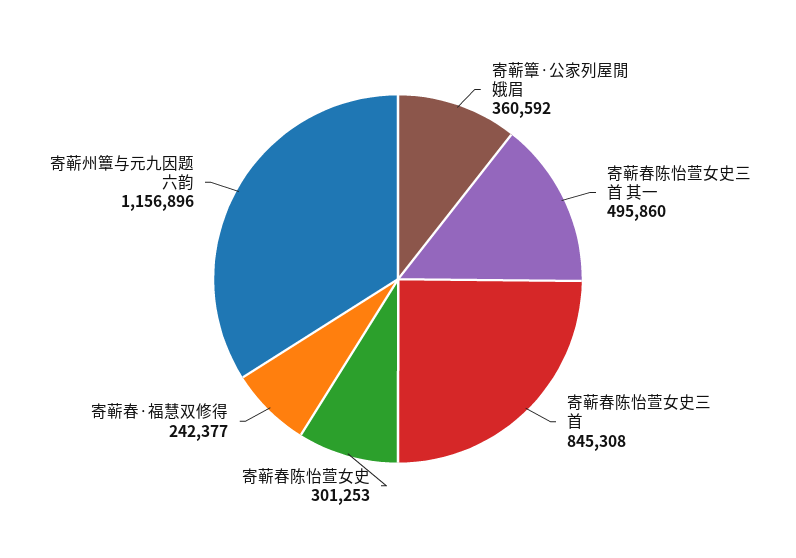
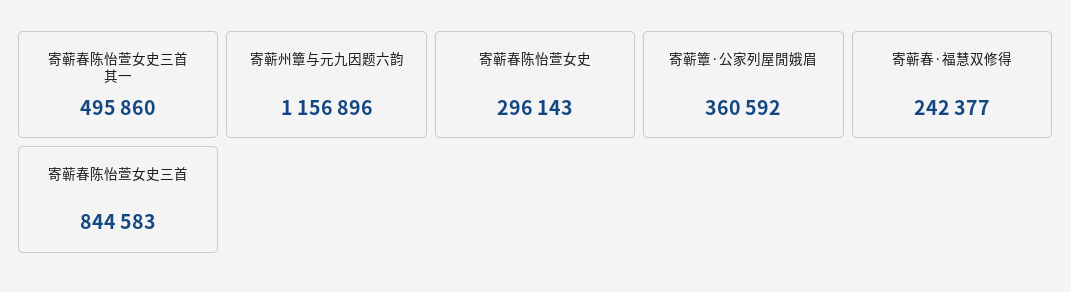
寄蕲春陈怡萱女史三首: 845308 -> 844583
寄蕲春陈怡萱女史: 301253 -> 296143

